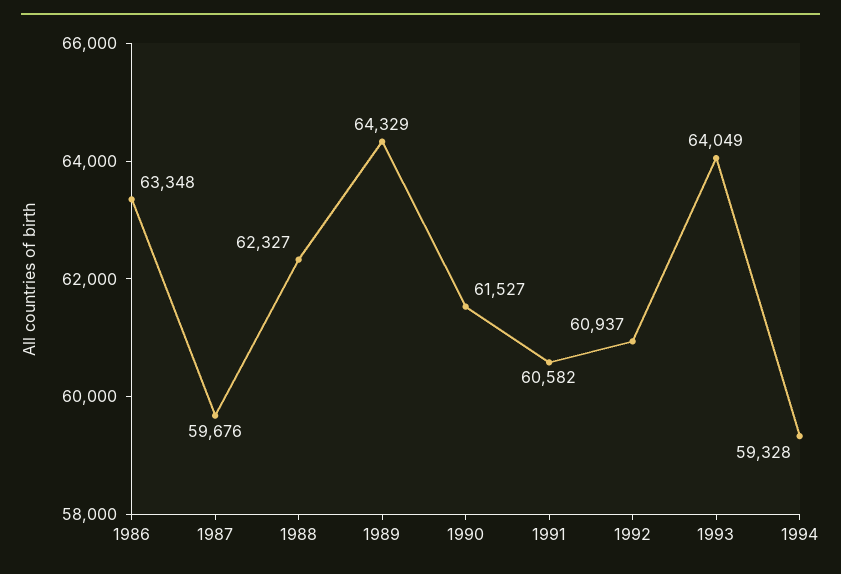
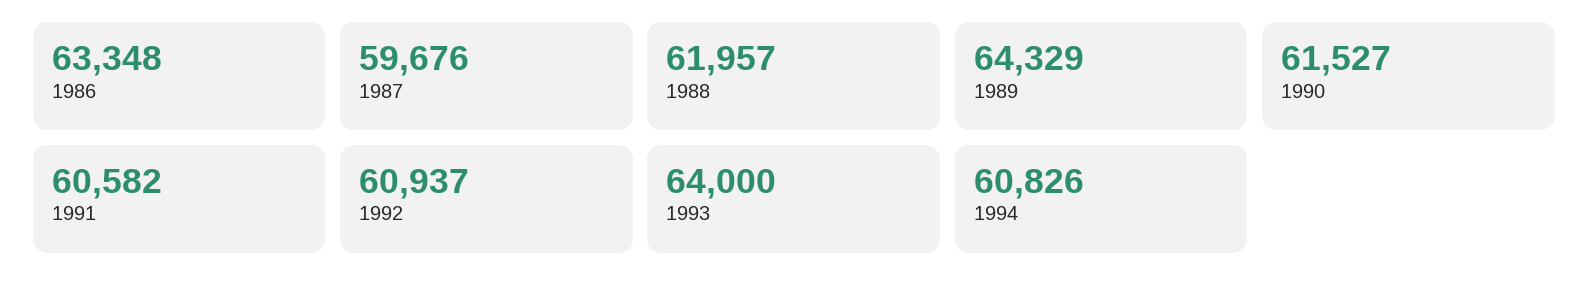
1988: 62327 -> 61957
1993: 64049 -> 64000
1994: 59328 -> 60826

